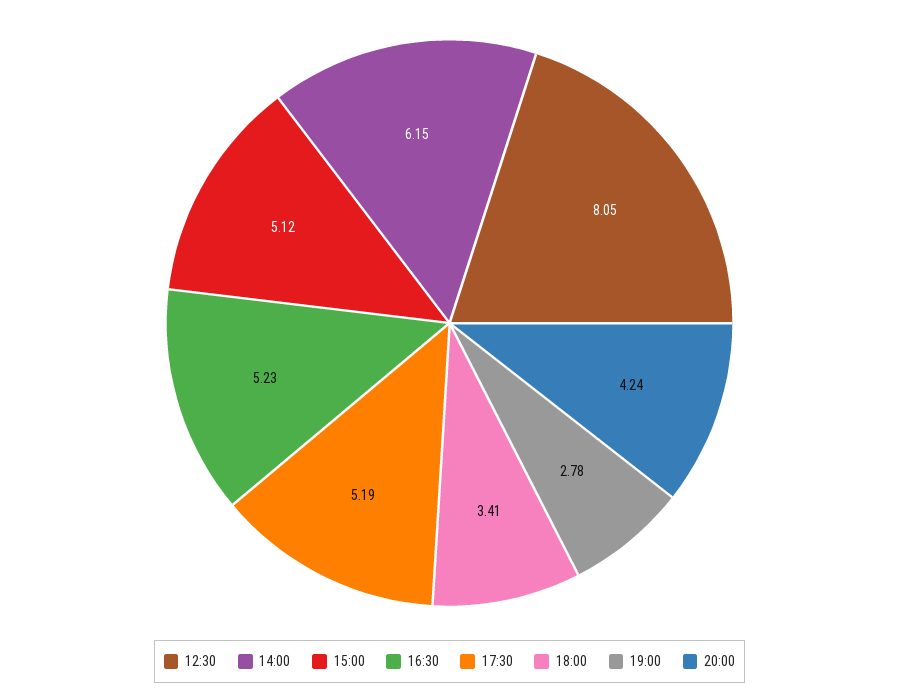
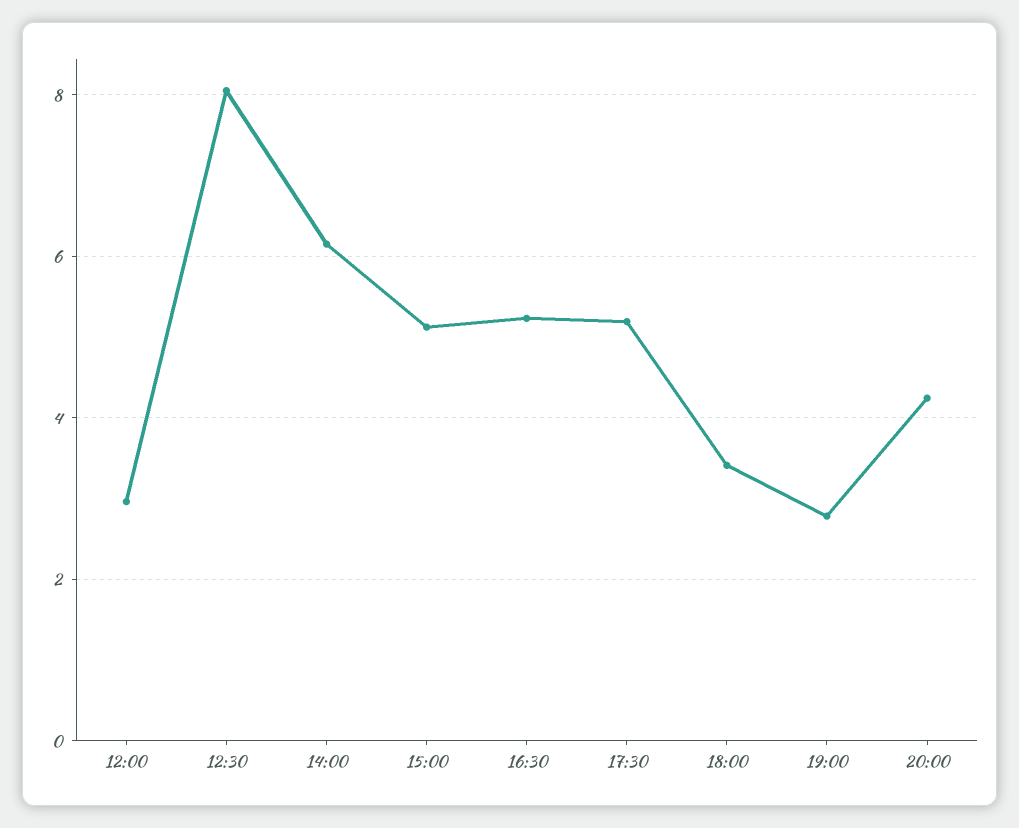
12:00: none -> 3

